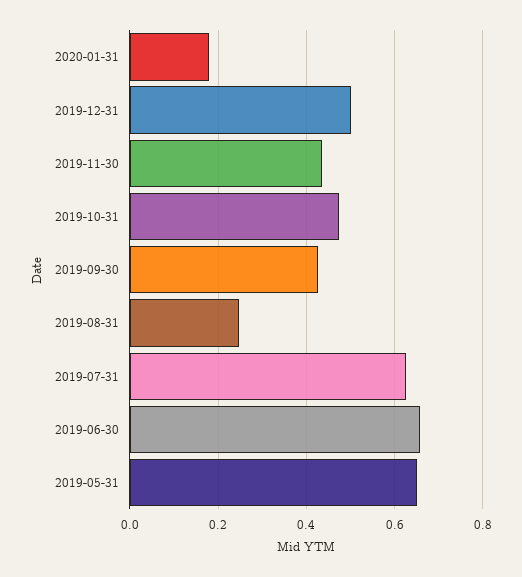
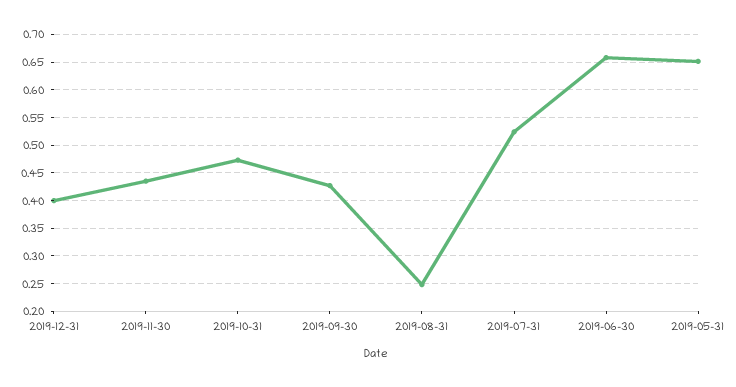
2020-01-31: 0.18 -> none
2019-12-31: 0.5 -> 0.4
2019-07-31: 0.62 -> 0.525

